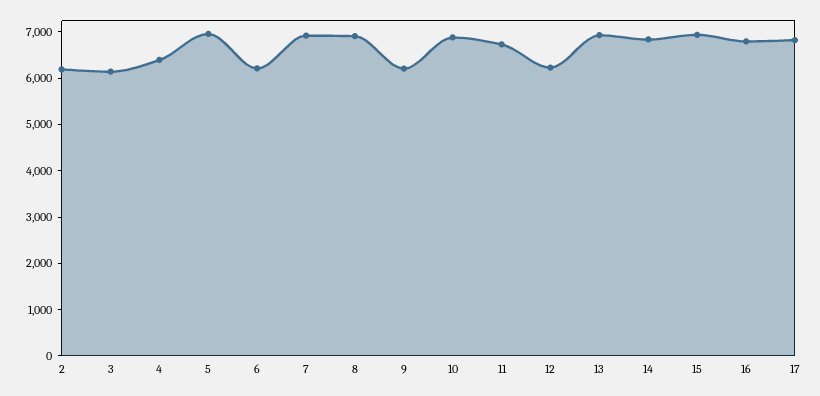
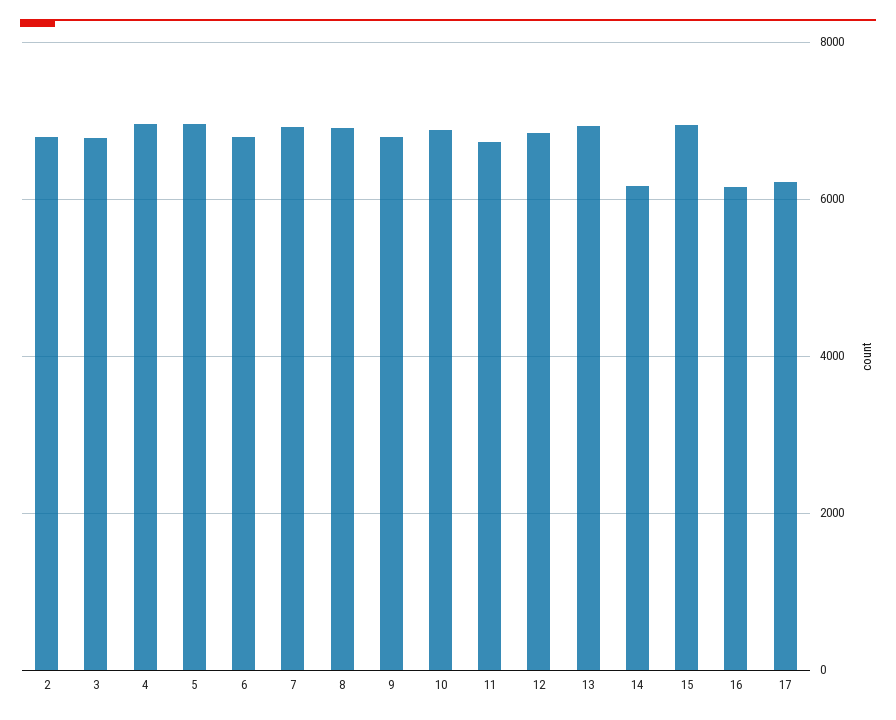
2: 6200 -> 6800
3: 6200 -> 6800
4: 6400 -> 7000
6: 6200 -> 6800
9: 6200 -> 6800
12: 6200 -> 6800
14: 6800 -> 6200
16: 6800 -> 6200
17: 6800 -> 6200

